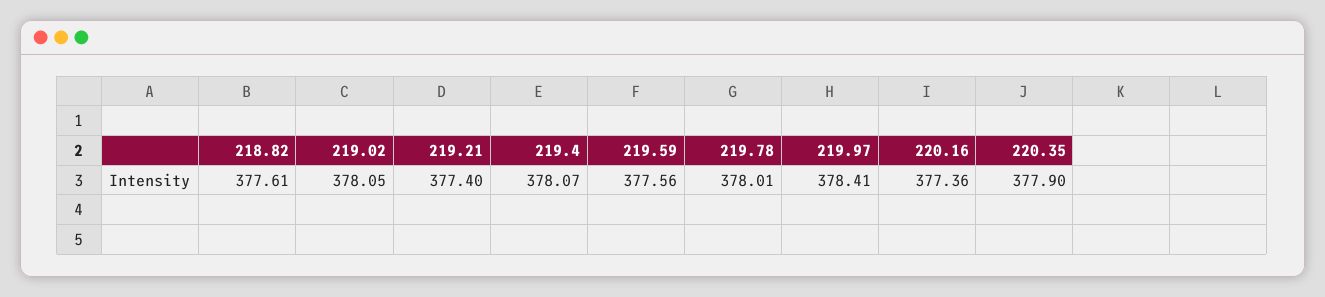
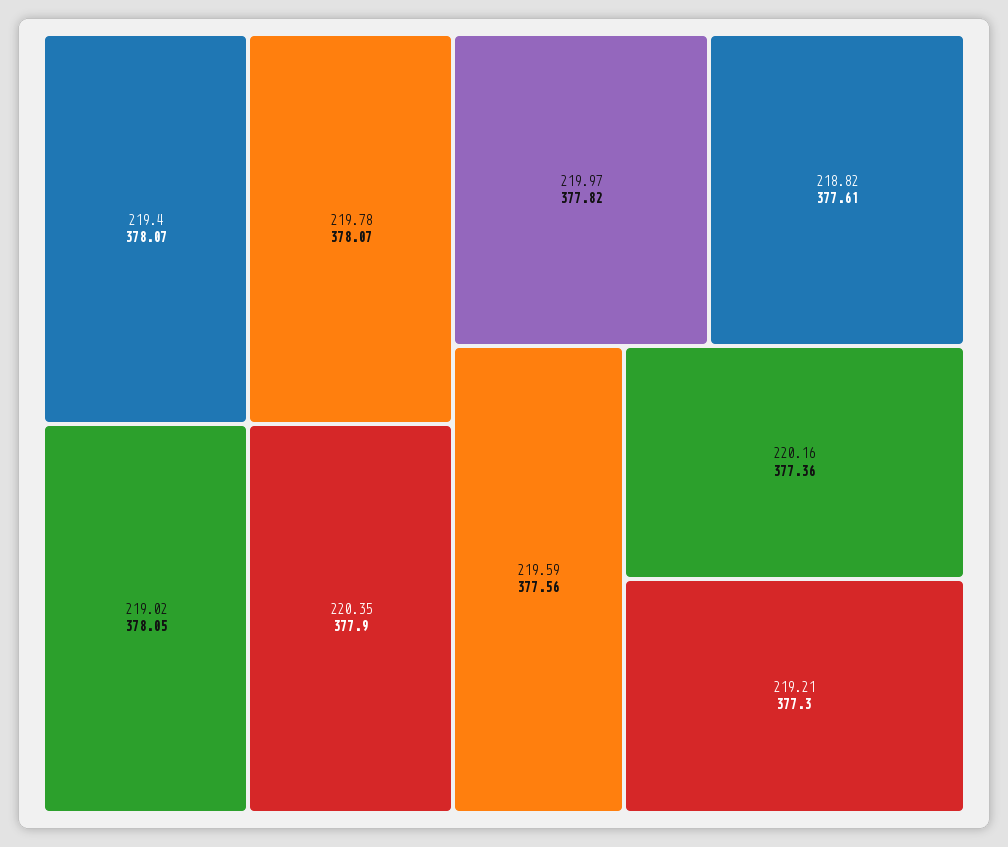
219.21: 377.4 -> 377.3
219.78: 378.01 -> 378.07
219.97: 378.41 -> 377.82

